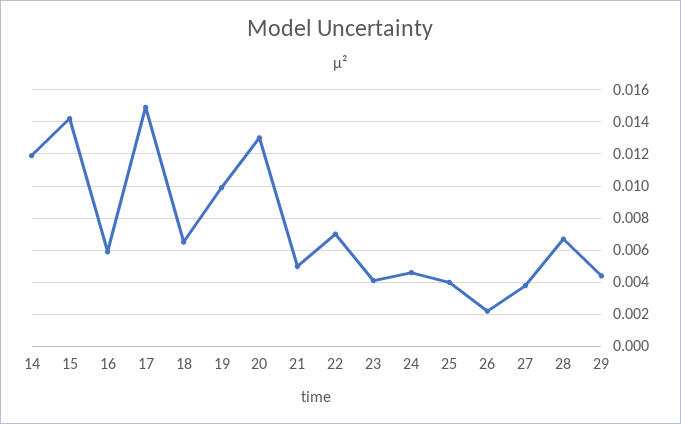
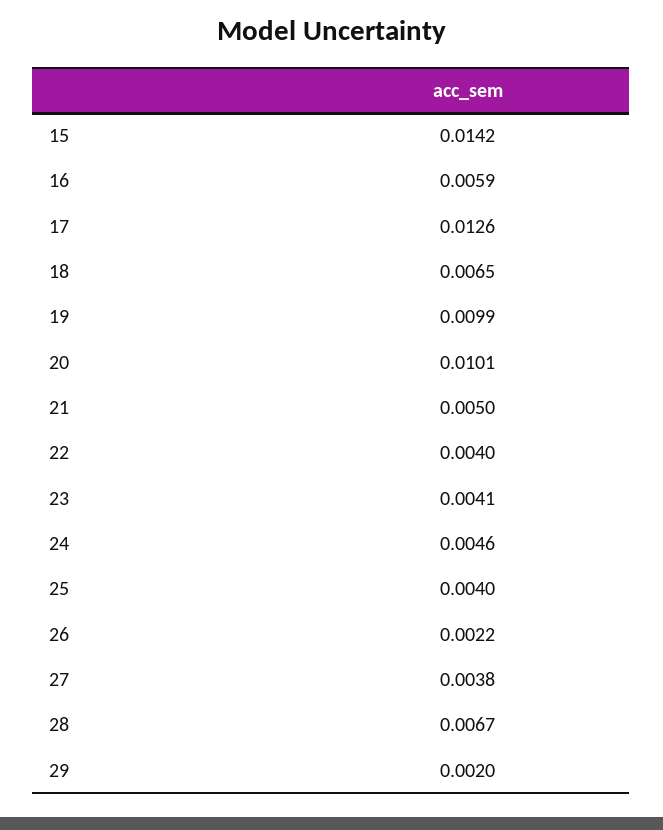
14: 0.012 -> none
17: 0.015 -> 0.0126
20: 0.013 -> 0.0101
22: 0.007 -> 0.004
29: 0.0045 -> 0.002

